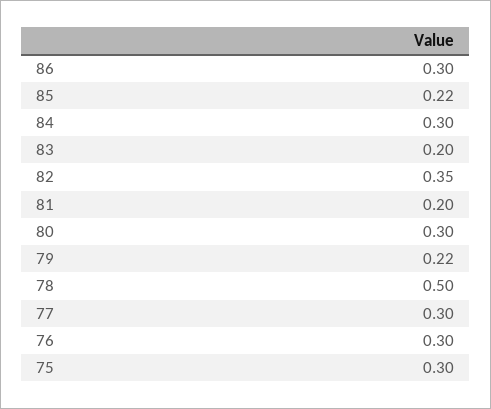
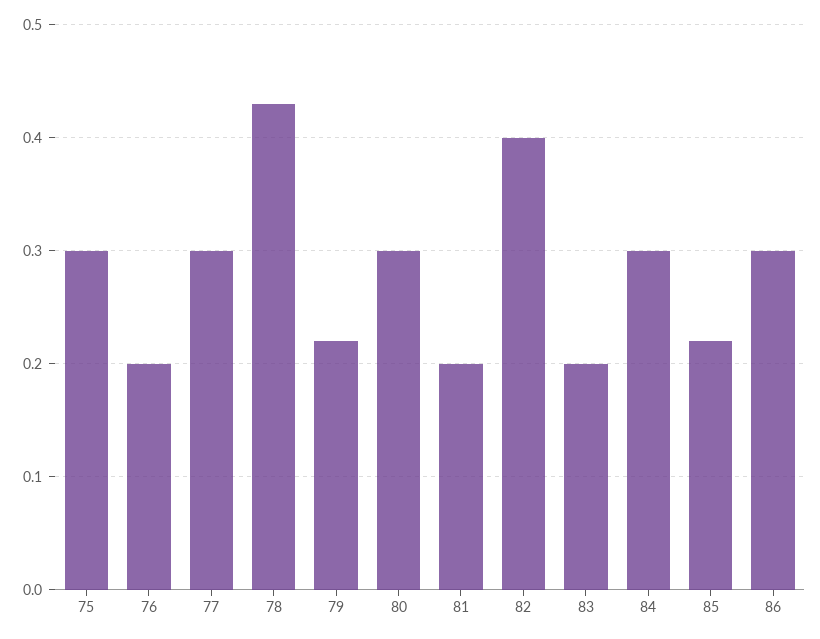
82: 0.35 -> 0.4
78: 0.5 -> 0.43
76: 0.3 -> 0.2

